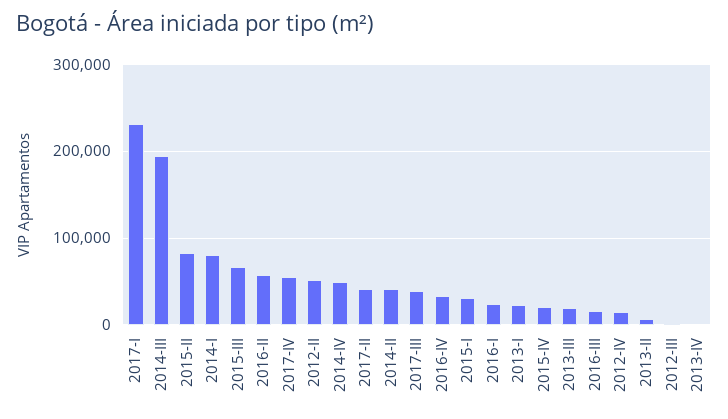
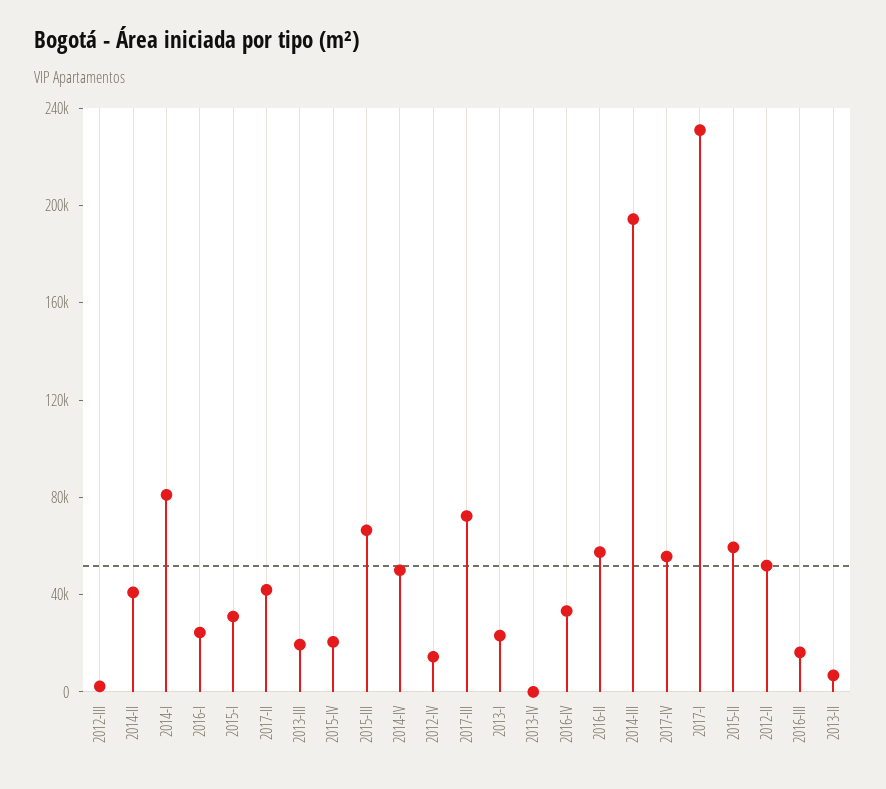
2015-II: 80000 -> 60000
2017-III: 40000 -> 70000

